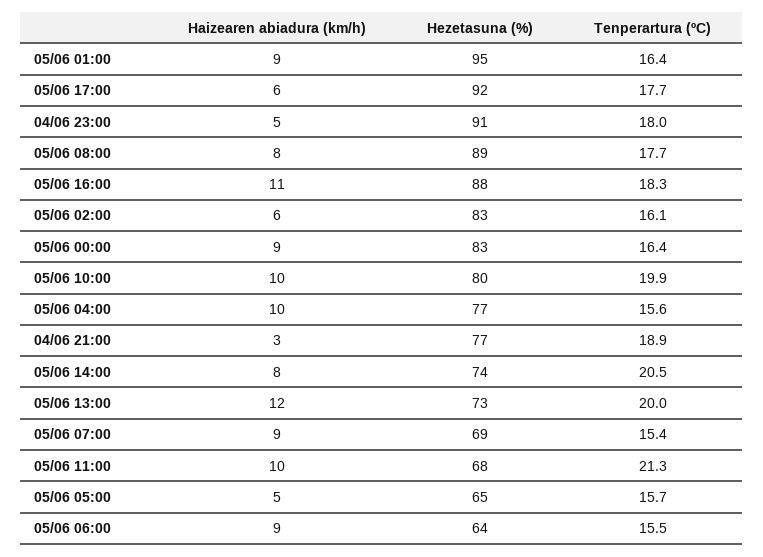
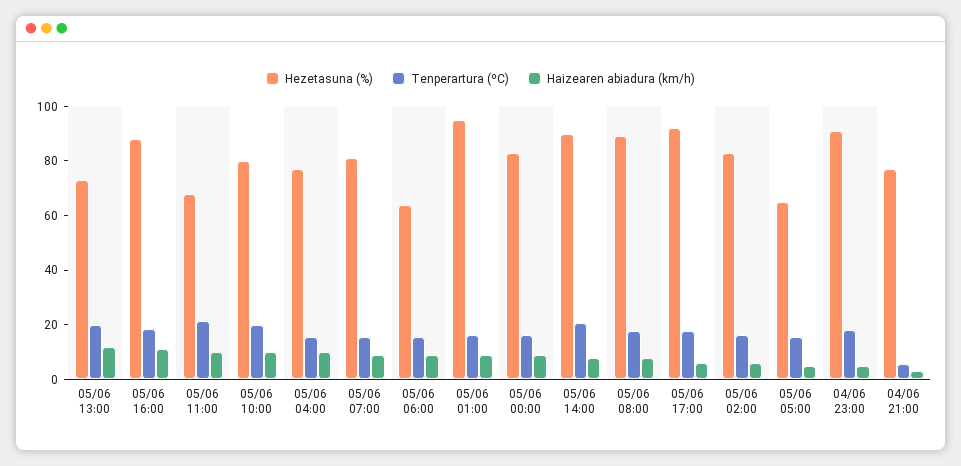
Tenperartura (ºC), 04/06 21:00: 18.9 -> 5
Hezetasuna (%), 05/06 14:00: 74 -> 90
Hezetasuna (%), 05/06 07:00: 69 -> 80

